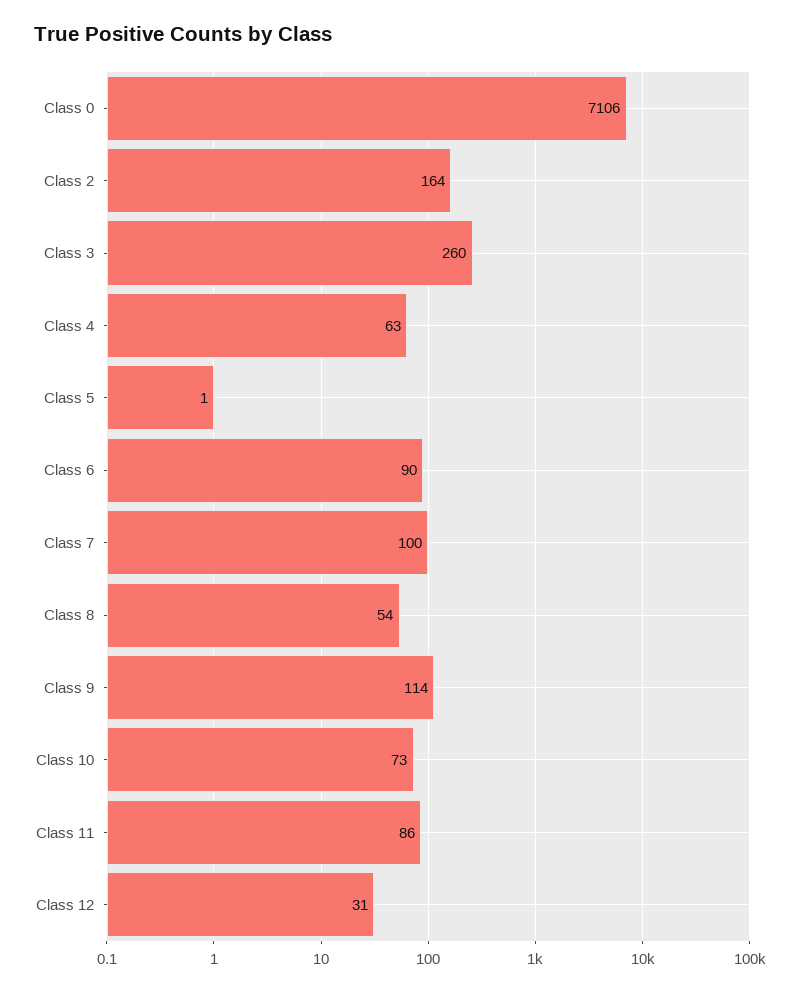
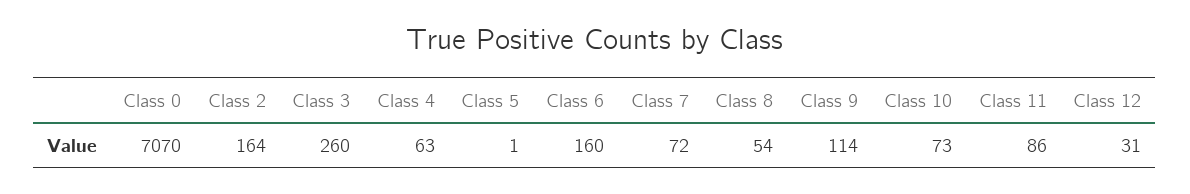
Class 0: 7106 -> 7070
Class 6: 90 -> 160
Class 7: 100 -> 72

